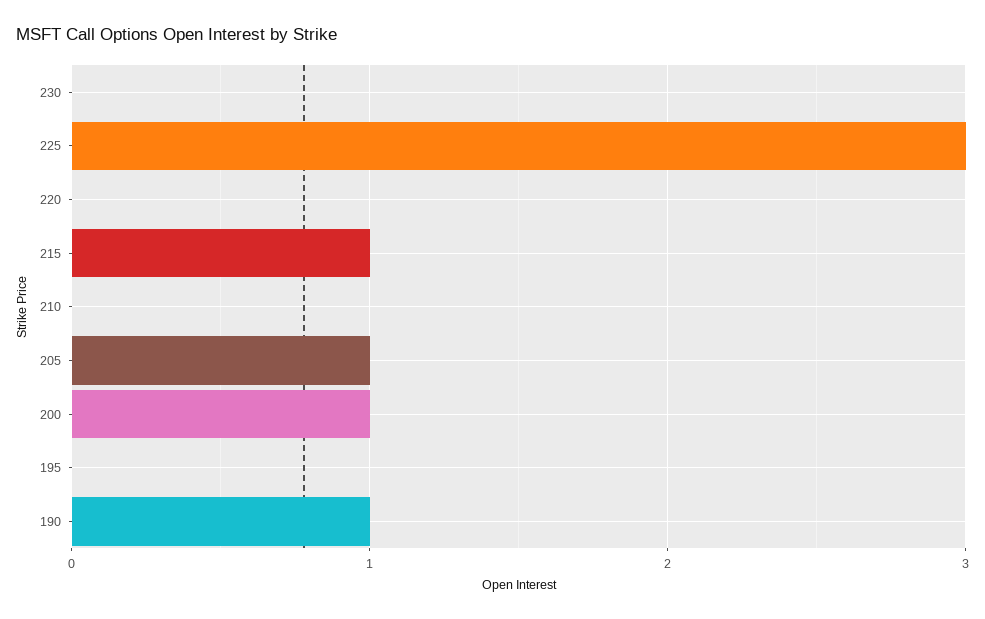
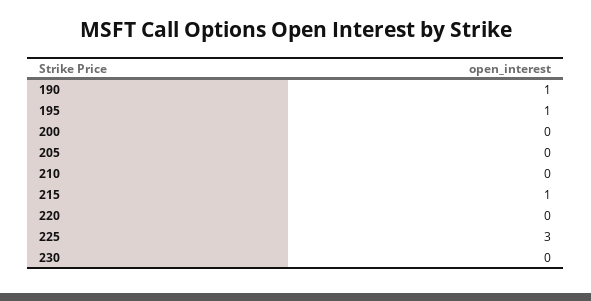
205: 1 -> 0
200: 1 -> 0
195: 0 -> 1

